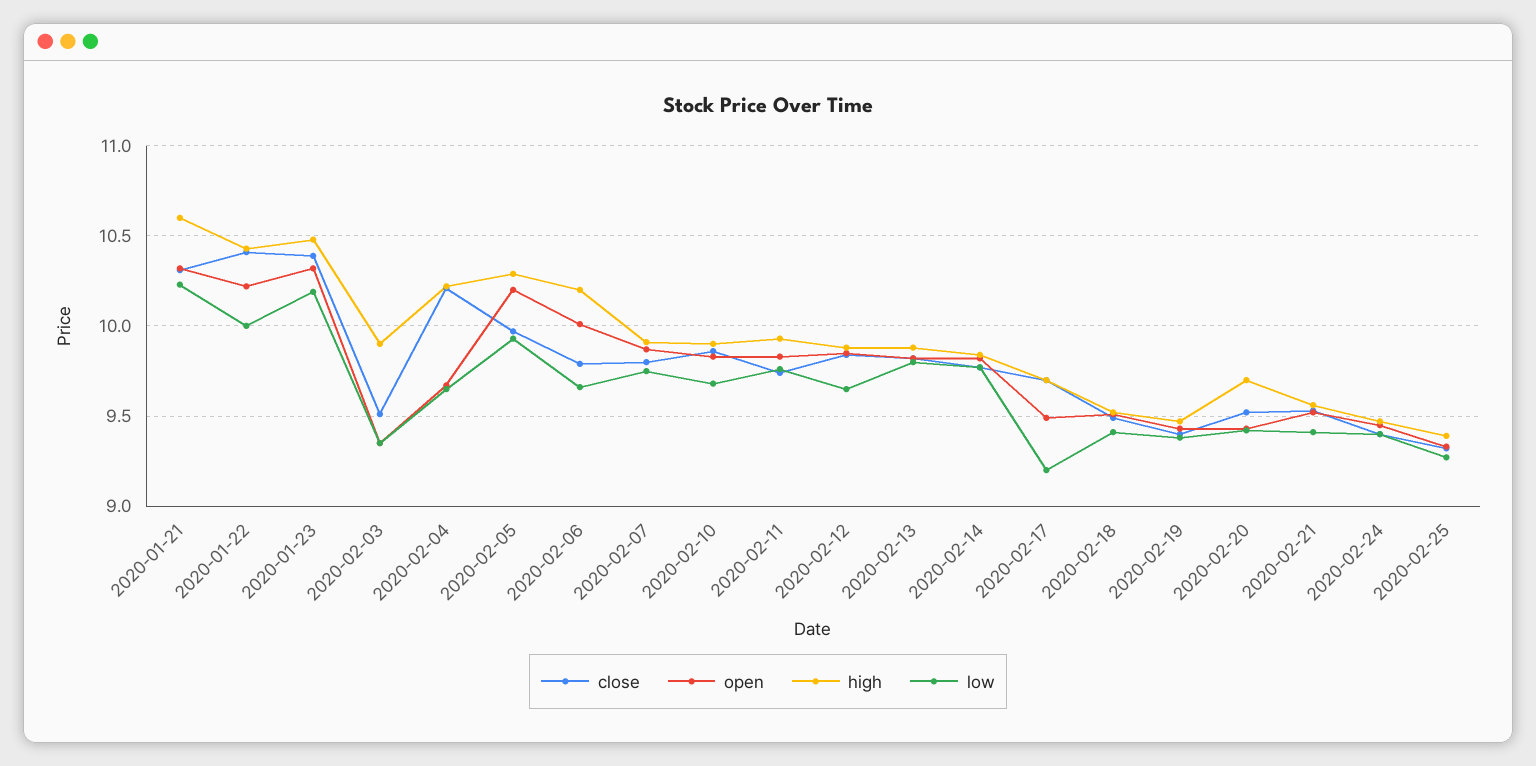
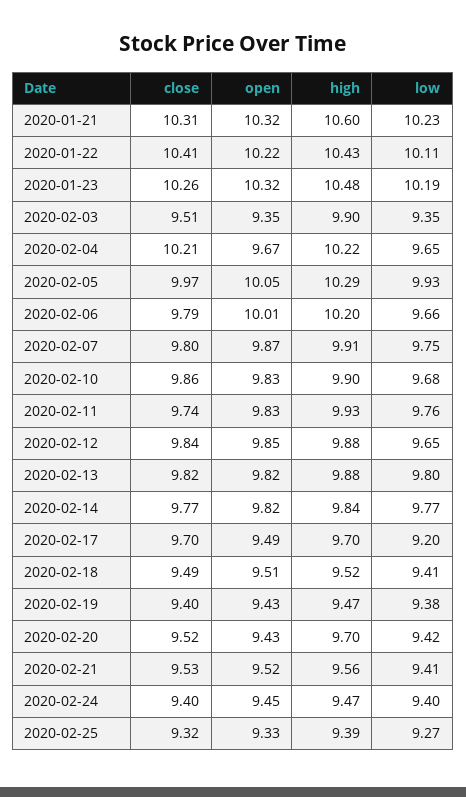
low, 2020-01-22: 10 -> 10.11
close, 2020-01-23: 10.4 -> 10.26
open, 2020-02-05: 10.2 -> 10.05

